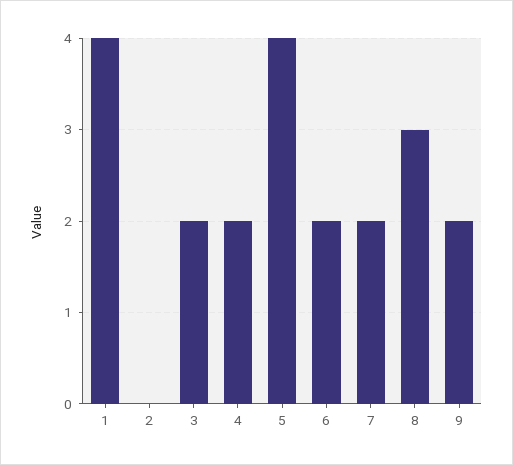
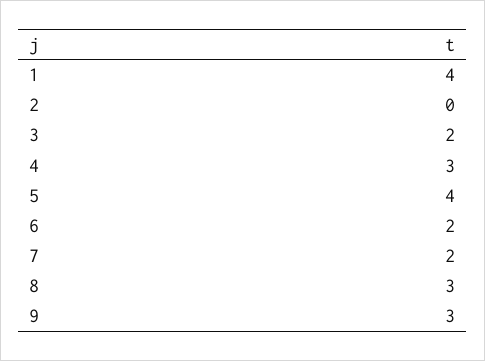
4: 2 -> 3
9: 2 -> 3

